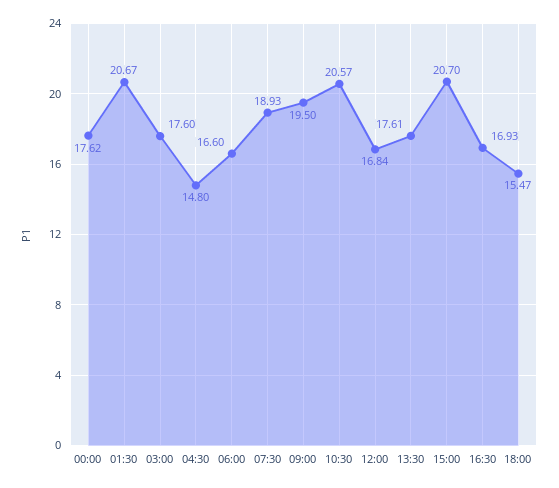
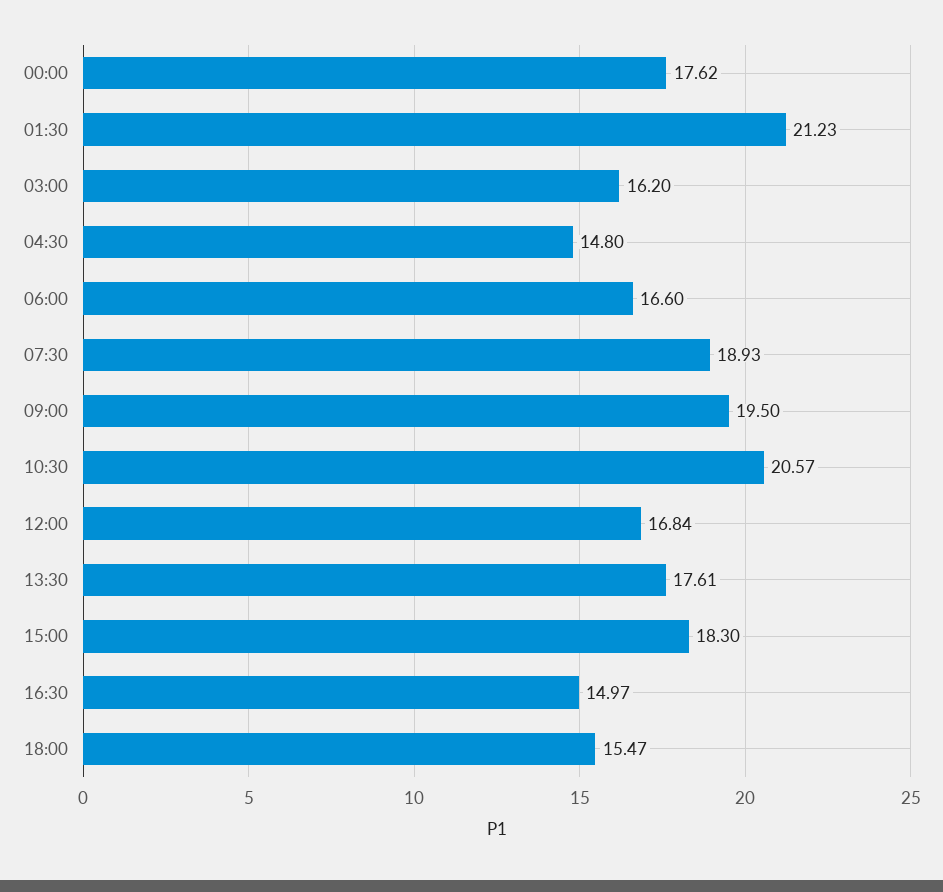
01:30: 20.67 -> 21.23
03:00: 17.6 -> 16.2
15:00: 20.7 -> 18.3
16:30: 16.93 -> 14.97

